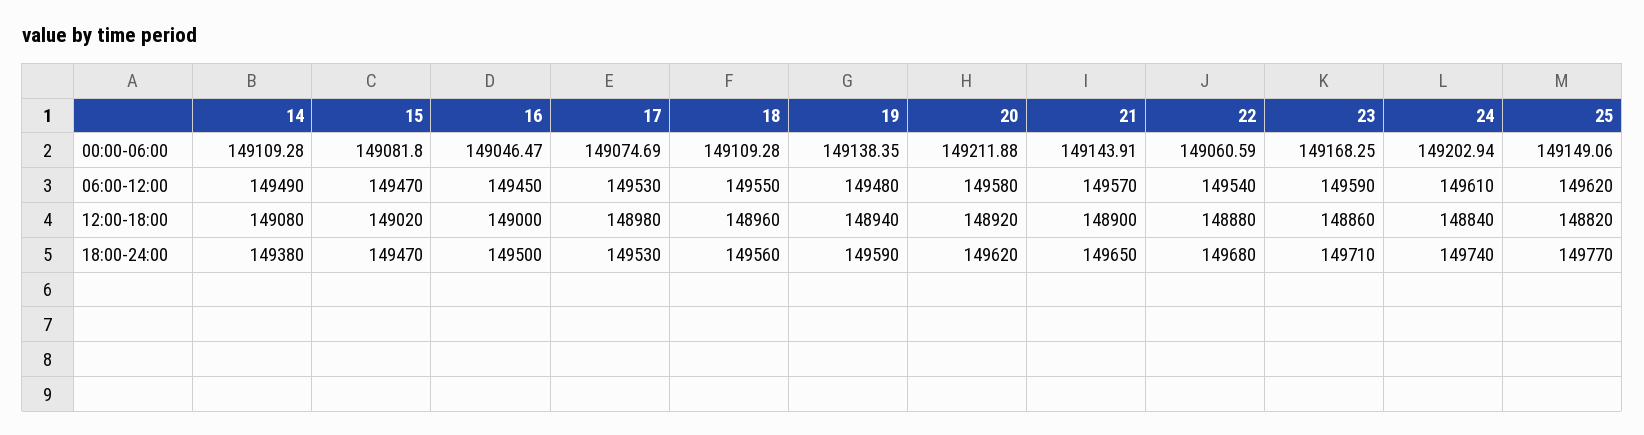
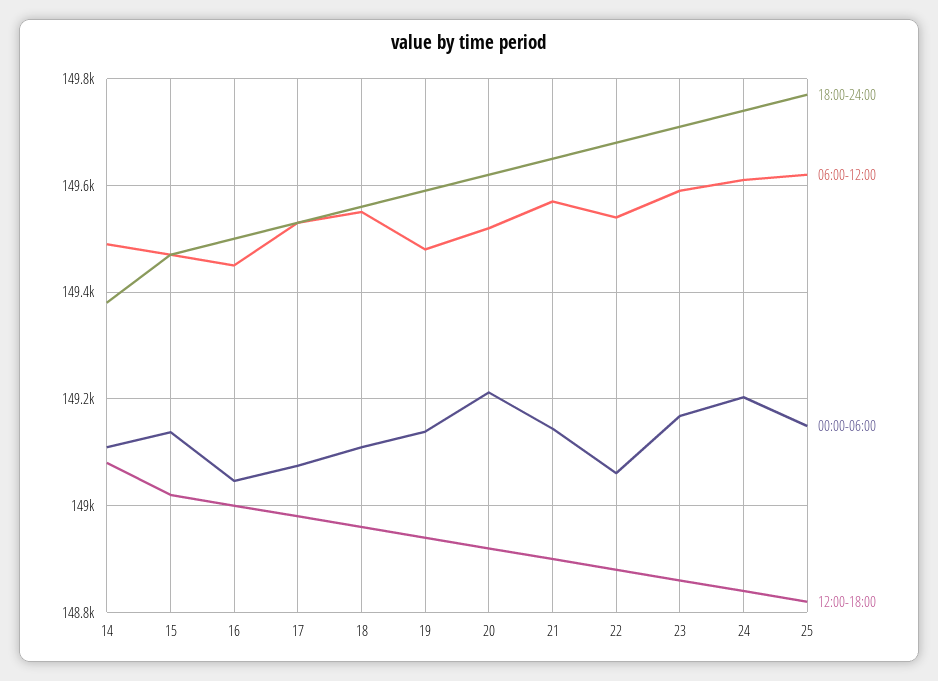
00:00-06:00, 15: 149081.8 -> 149140
06:00-12:00, 20: 149580 -> 149520

